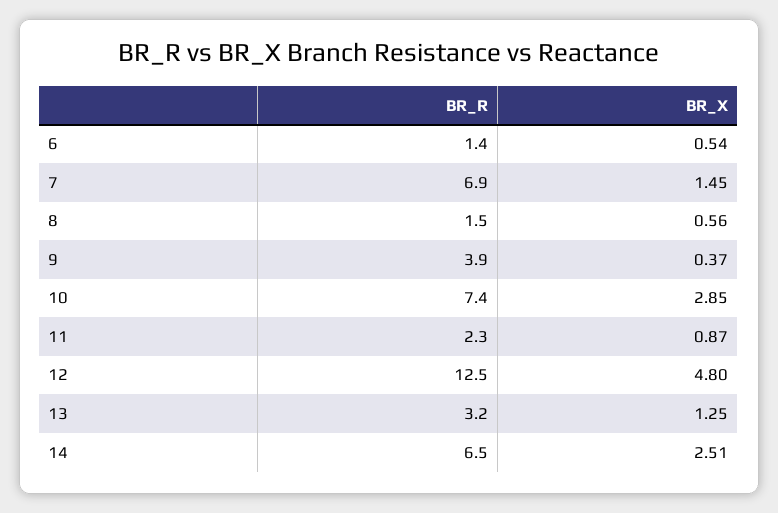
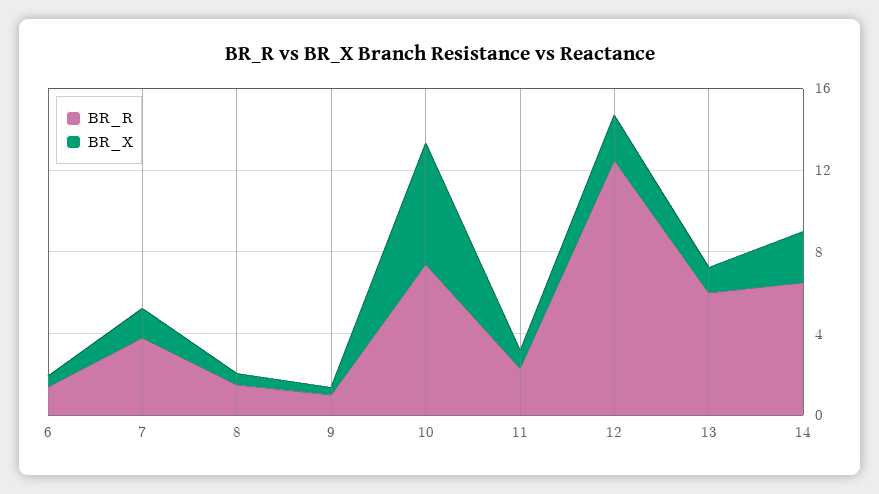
BR_R, 7: 6.9 -> 4
BR_R, 9: 3.9 -> 1
BR_X, 10: 2.85 -> 6
BR_X, 12: 4.8 -> 2
BR_R, 13: 3.2 -> 6

